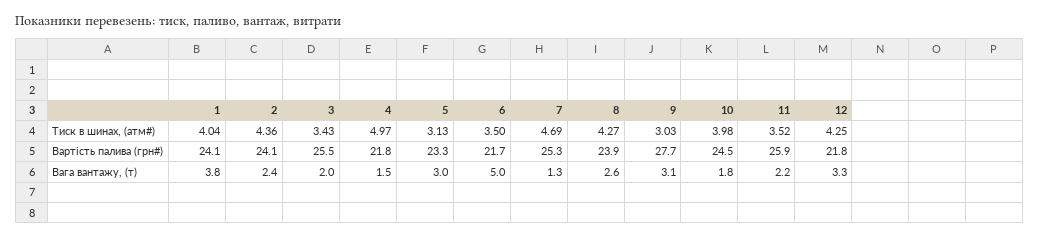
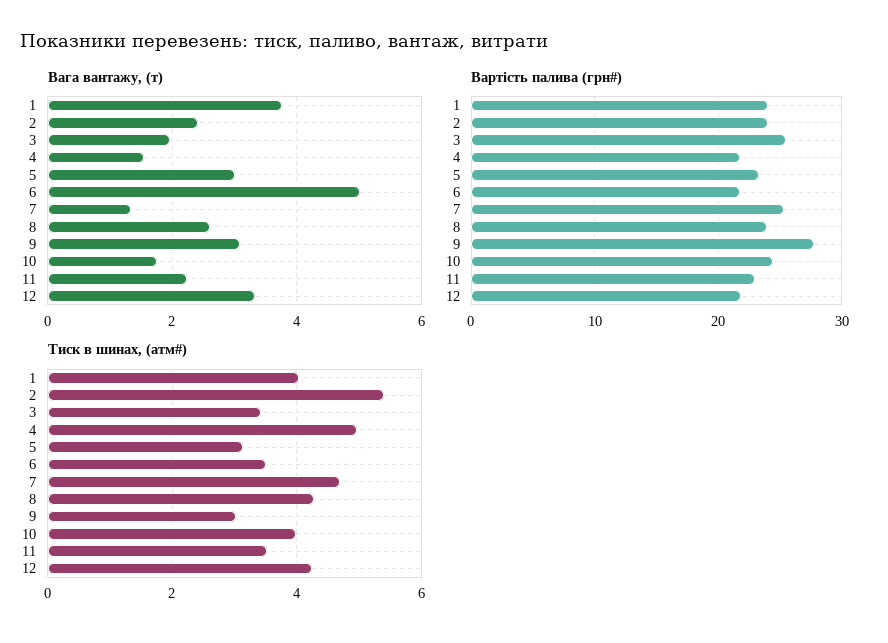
Тиск в шинах, (атм#), 2: 4.36 -> 5.4
Вартість палива (грн#), 11: 25.9 -> 23

